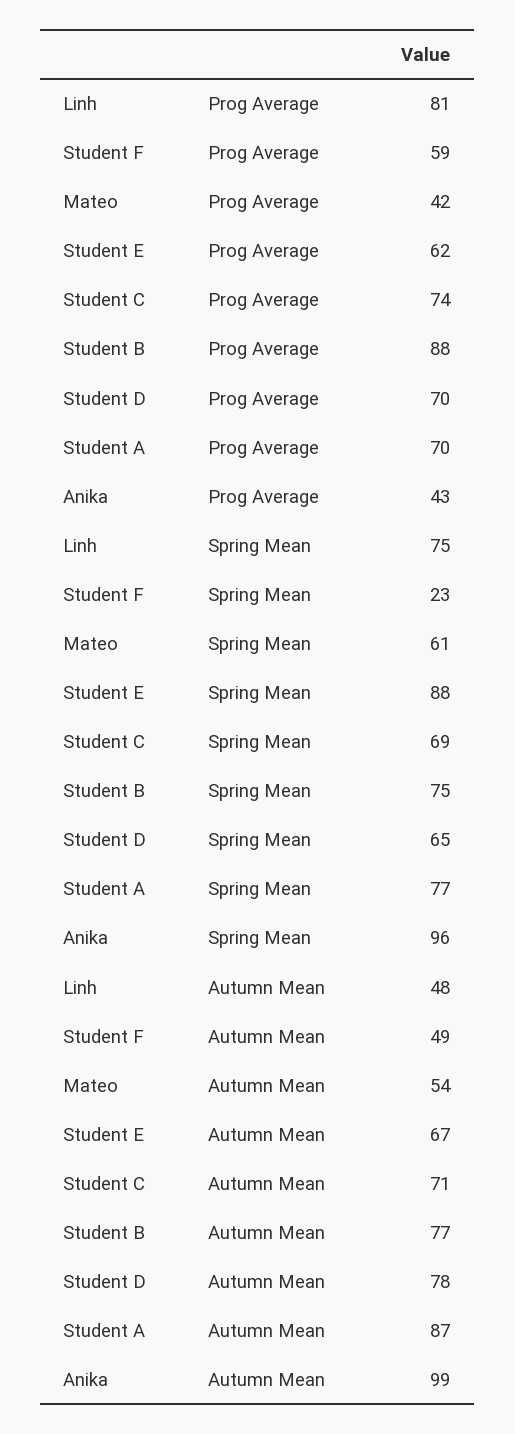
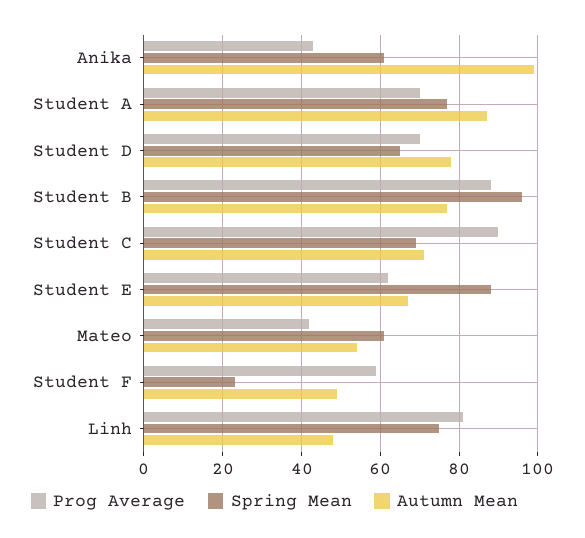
Prog Average, Student C: 74 -> 90
Spring Mean, Student B: 75 -> 95
Spring Mean, Anika: 96 -> 60

